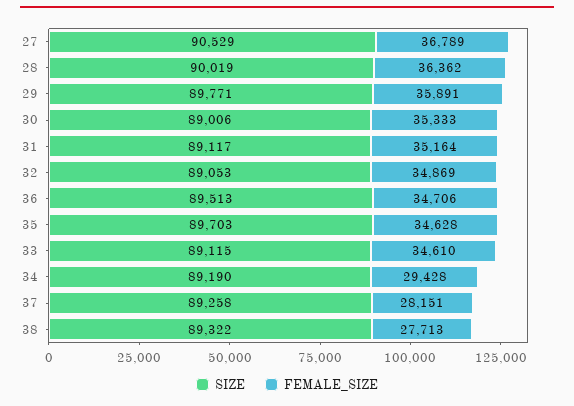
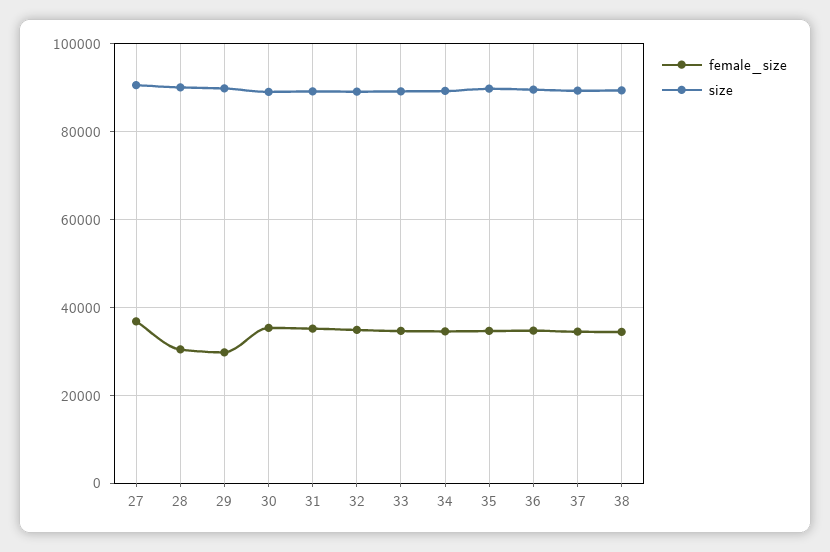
FEMALE_SIZE, 28: 36362 -> 30000
FEMALE_SIZE, 29: 35891 -> 30000
FEMALE_SIZE, 34: 29428 -> 34000
FEMALE_SIZE, 37: 28151 -> 34000
FEMALE_SIZE, 38: 27713 -> 34000

